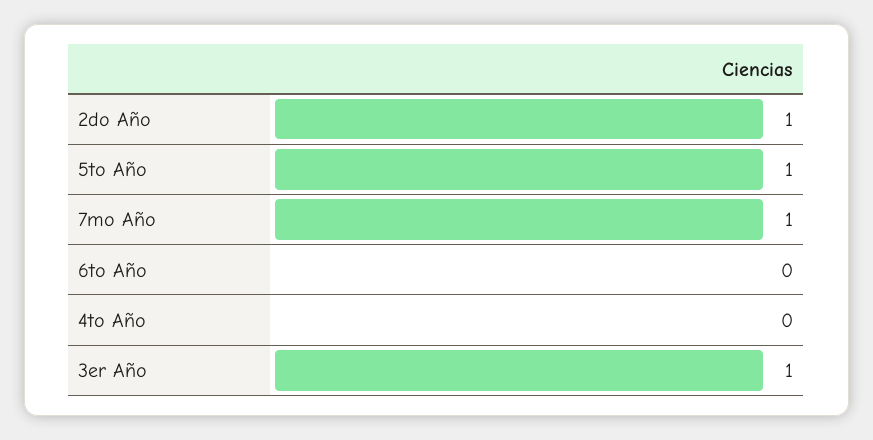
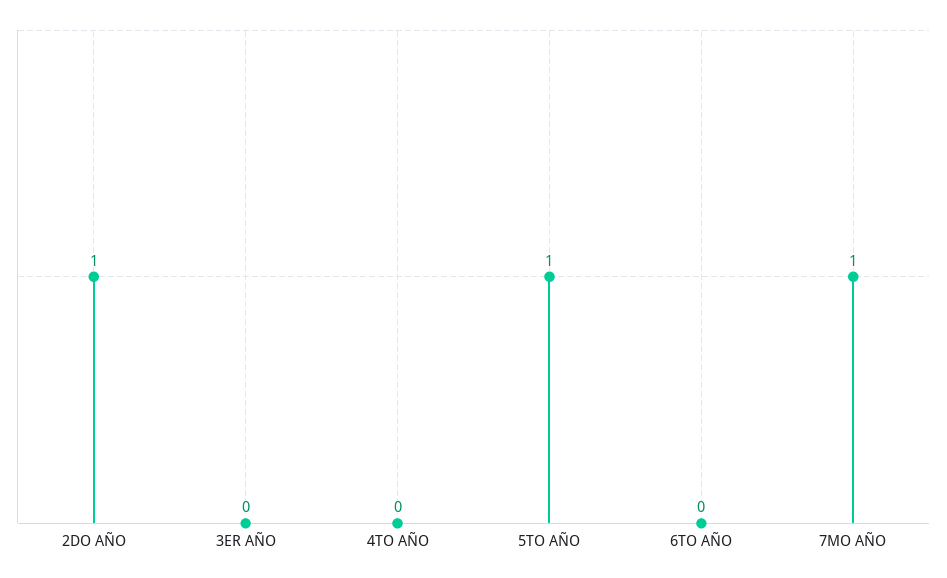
3er Año: 1 -> 0

